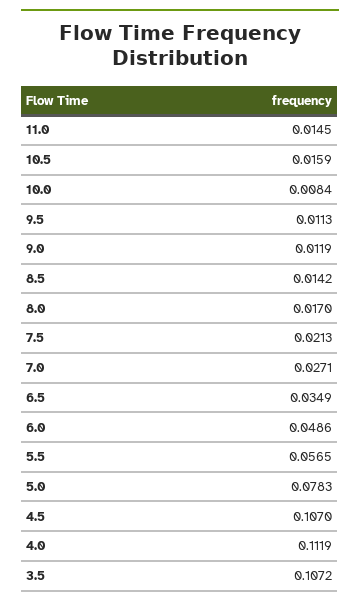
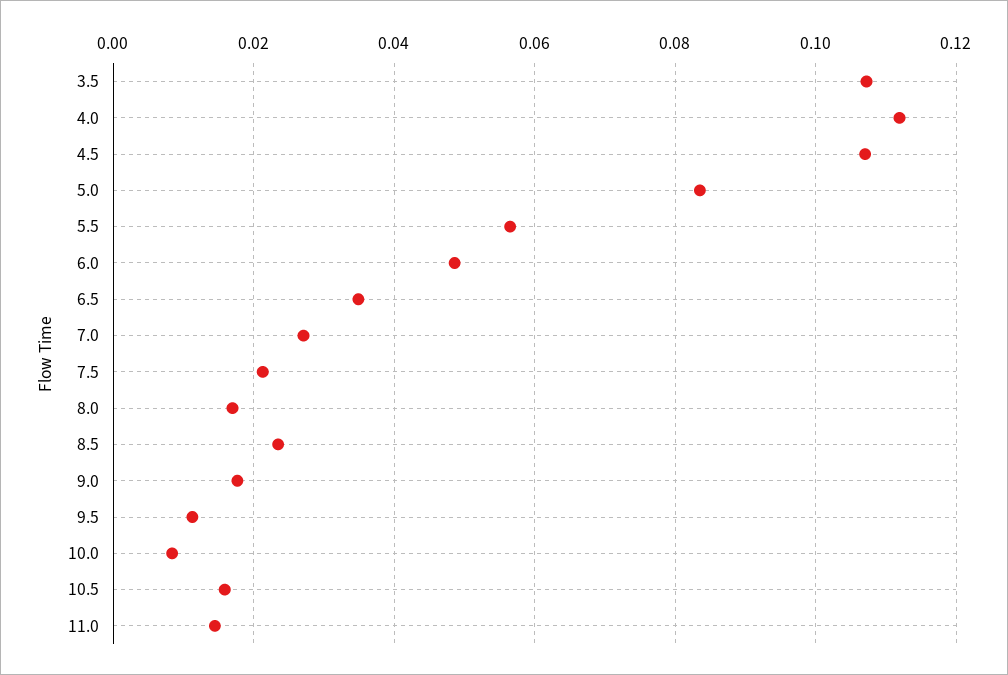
9.0: 0.0119 -> 0.018
8.5: 0.0142 -> 0.024
5.0: 0.0783 -> 0.084

